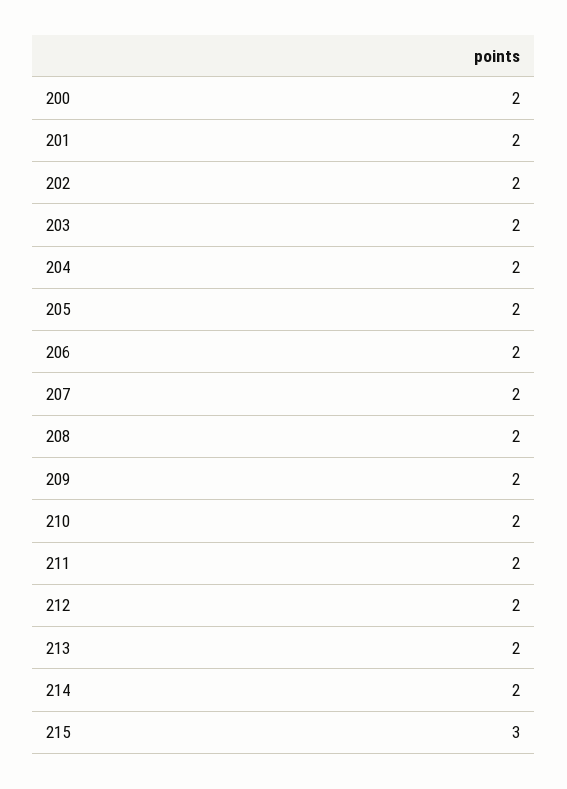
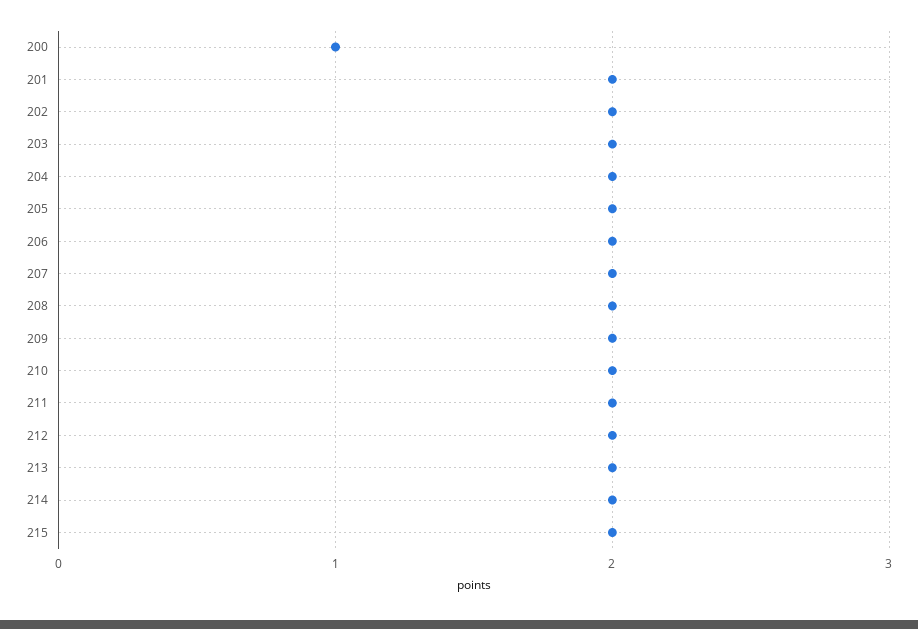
200: 2 -> 1
215: 3 -> 2

